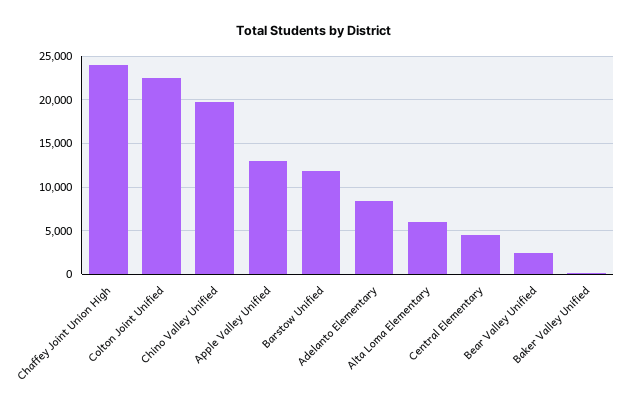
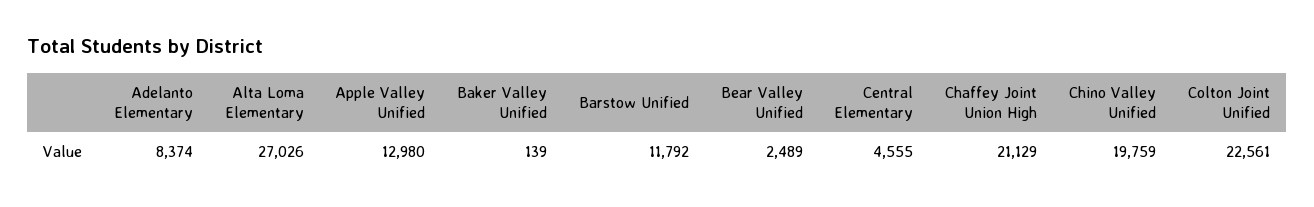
Chaffey Joint Union High: 24000 -> 21129
Alta Loma Elementary: 6000 -> 27026

